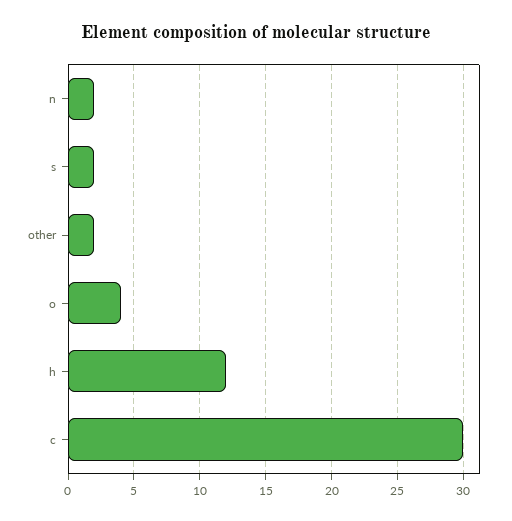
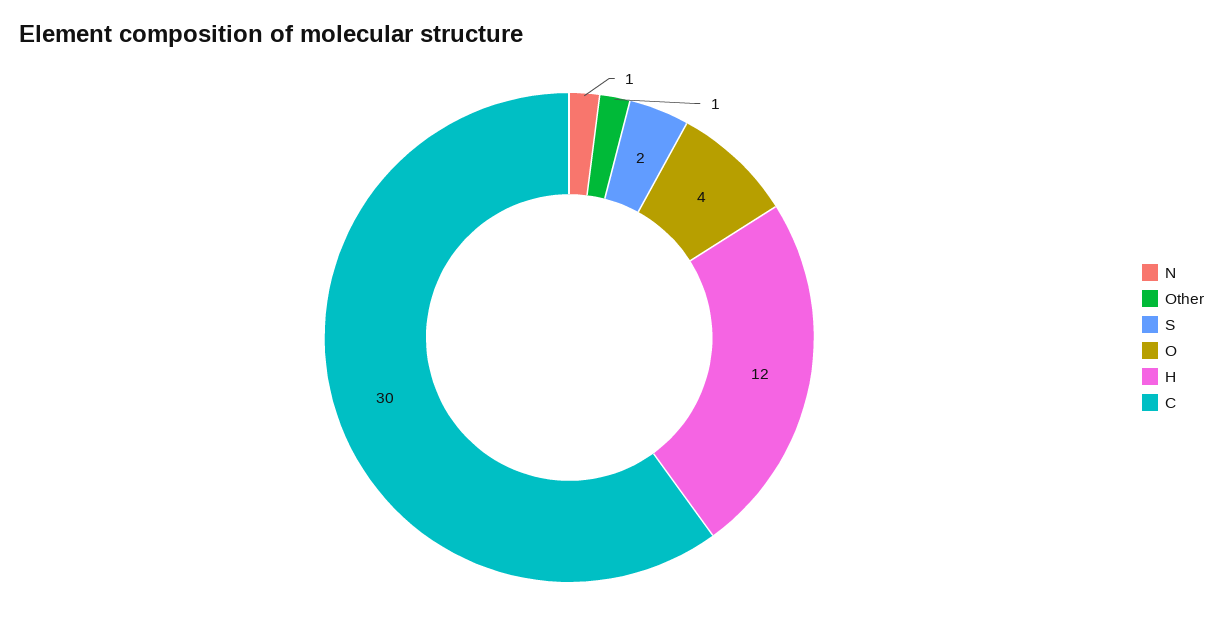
n: 2 -> 1
other: 2 -> 1

